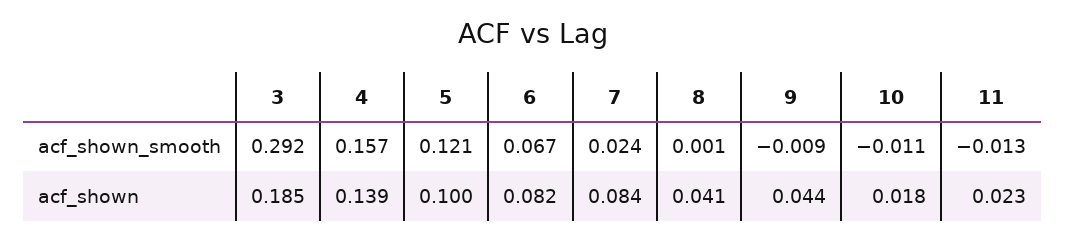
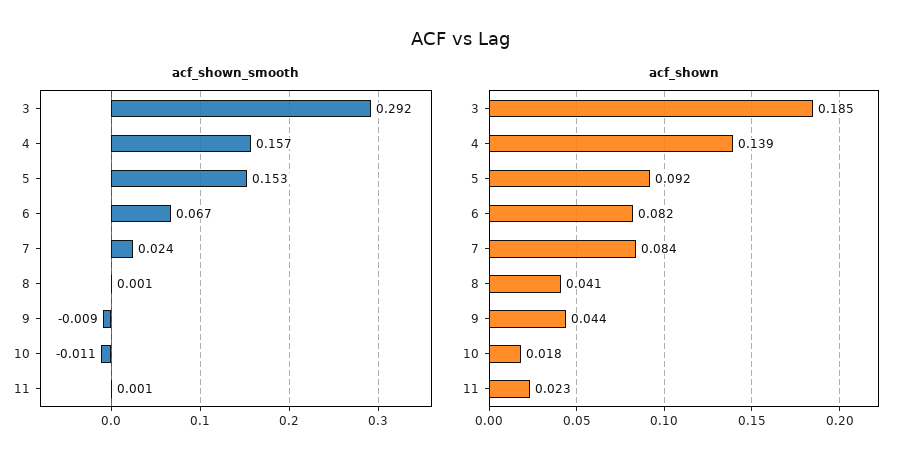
acf_shown_smooth, 5: 0.121 -> 0.153
acf_shown_smooth, 11: -0.013 -> 0.001
acf_shown, 5: 0.1 -> 0.092

